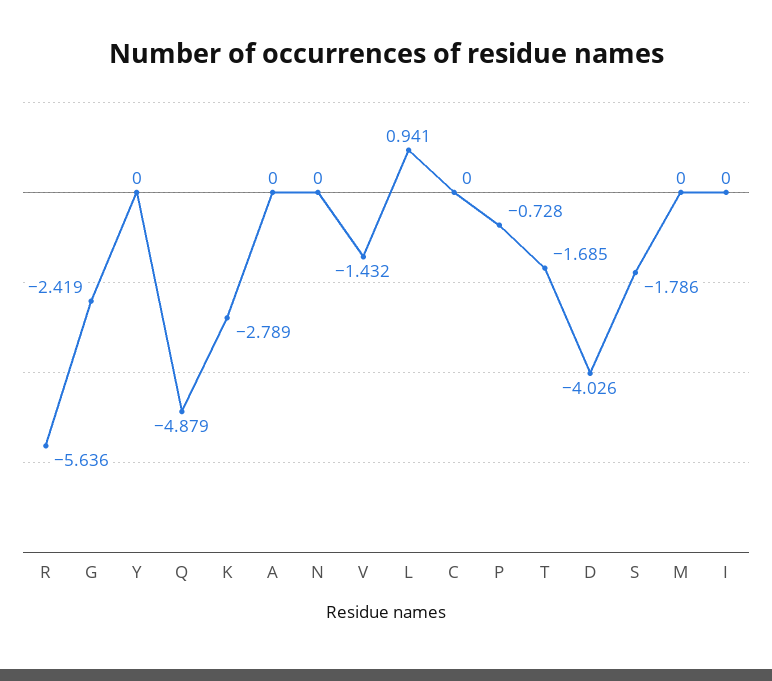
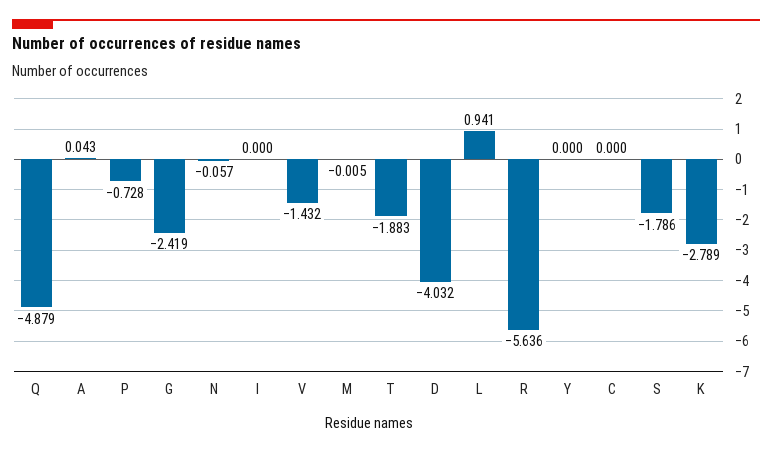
A: 0 -> 0.043
N: 0 -> -0.057
T: -1.685 -> -1.883
D: -4.026 -> -4.032
M: 0 -> -0.005

